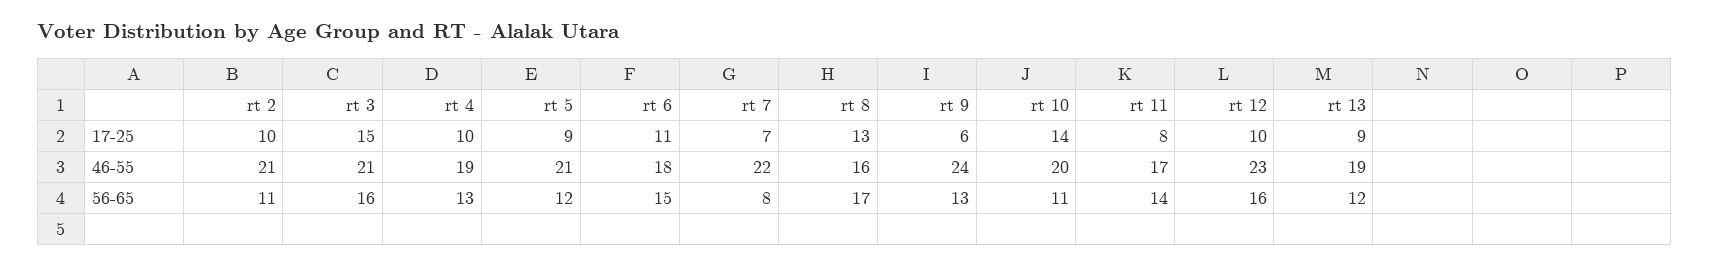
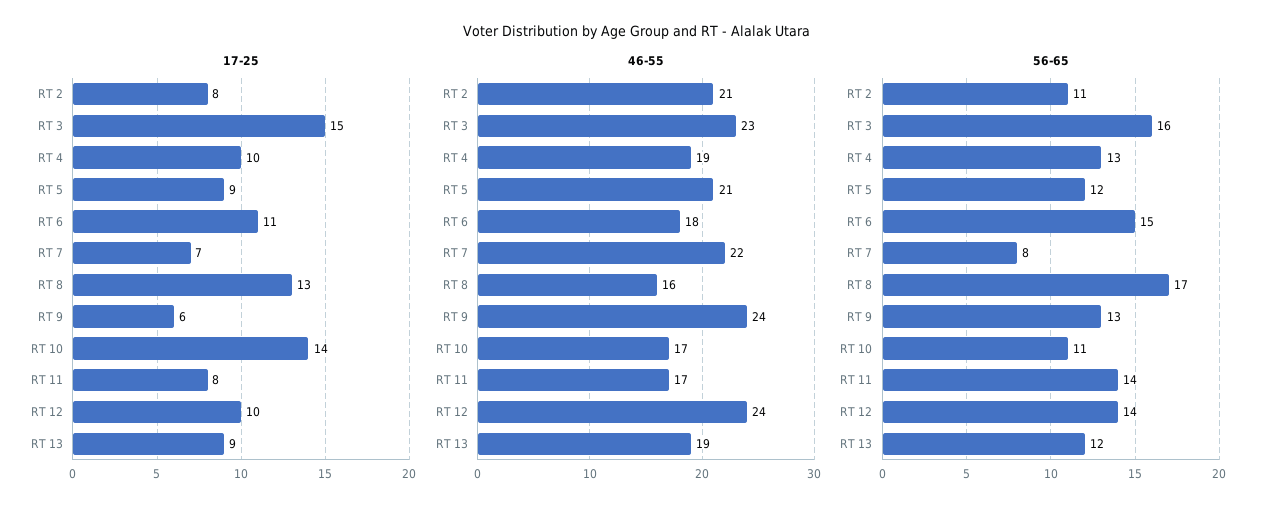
17-25, rt 2: 10 -> 8
46-55, rt 3: 21 -> 23
46-55, rt 10: 20 -> 17
46-55, rt 12: 23 -> 24
56-65, rt 12: 16 -> 14

